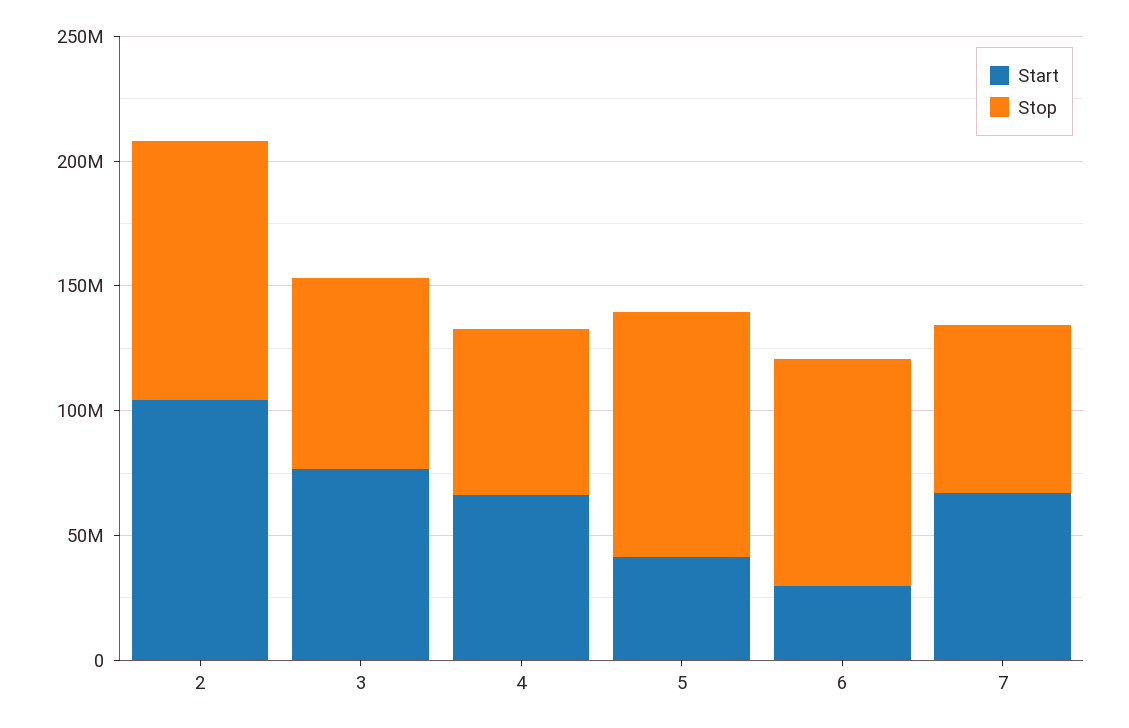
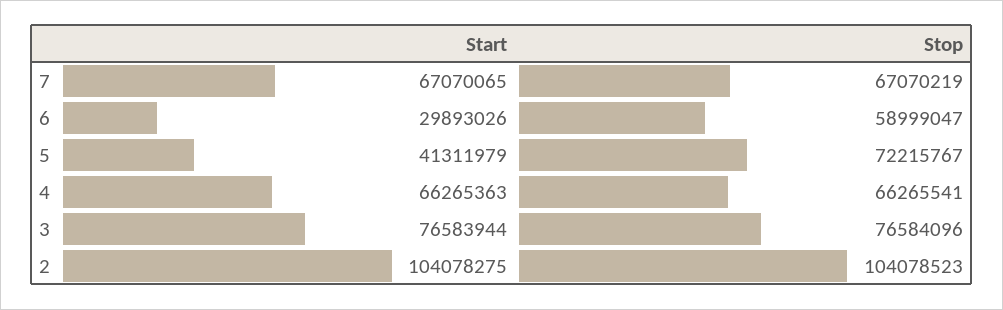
Stop, 5: 100000000 -> 72215767
Stop, 6: 90000000 -> 58999047

